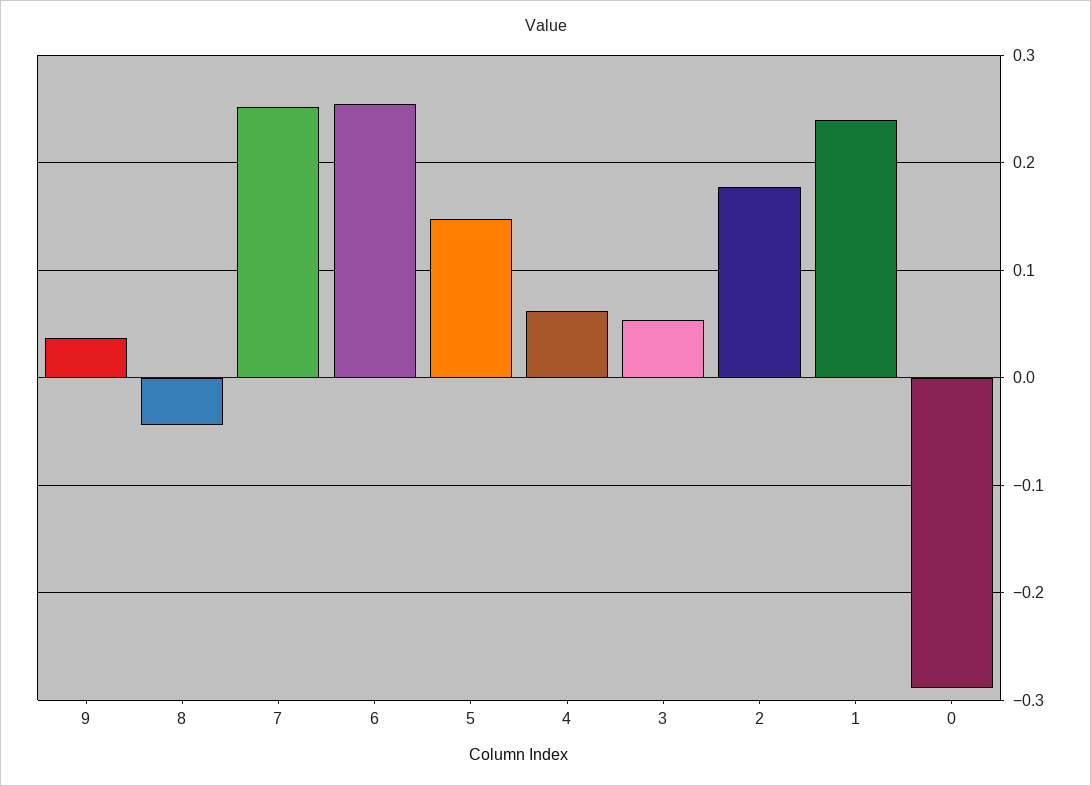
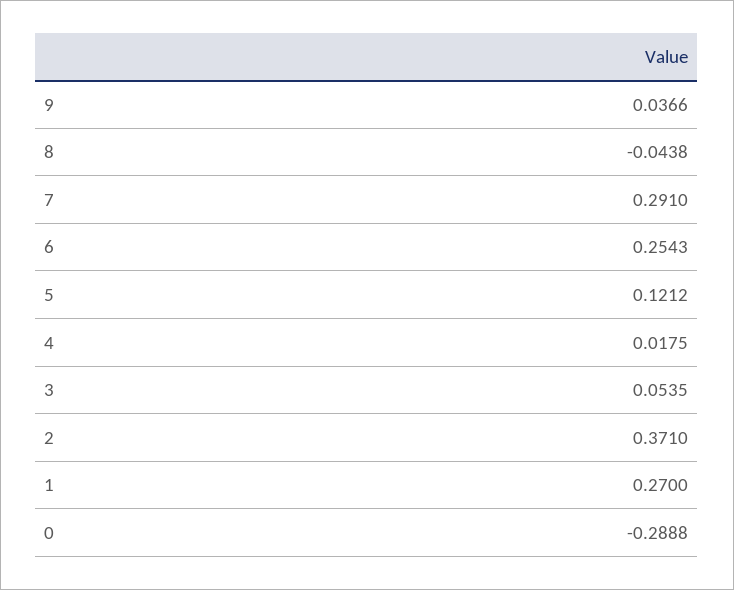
7: 0.25 -> 0.291
5: 0.15 -> 0.1212
4: 0.06 -> 0.0175
2: 0.18 -> 0.371
1: 0.24 -> 0.27

